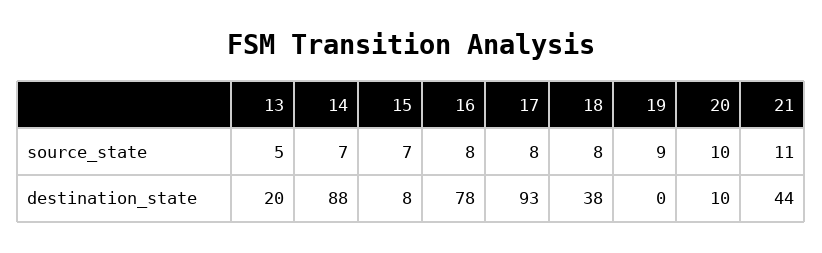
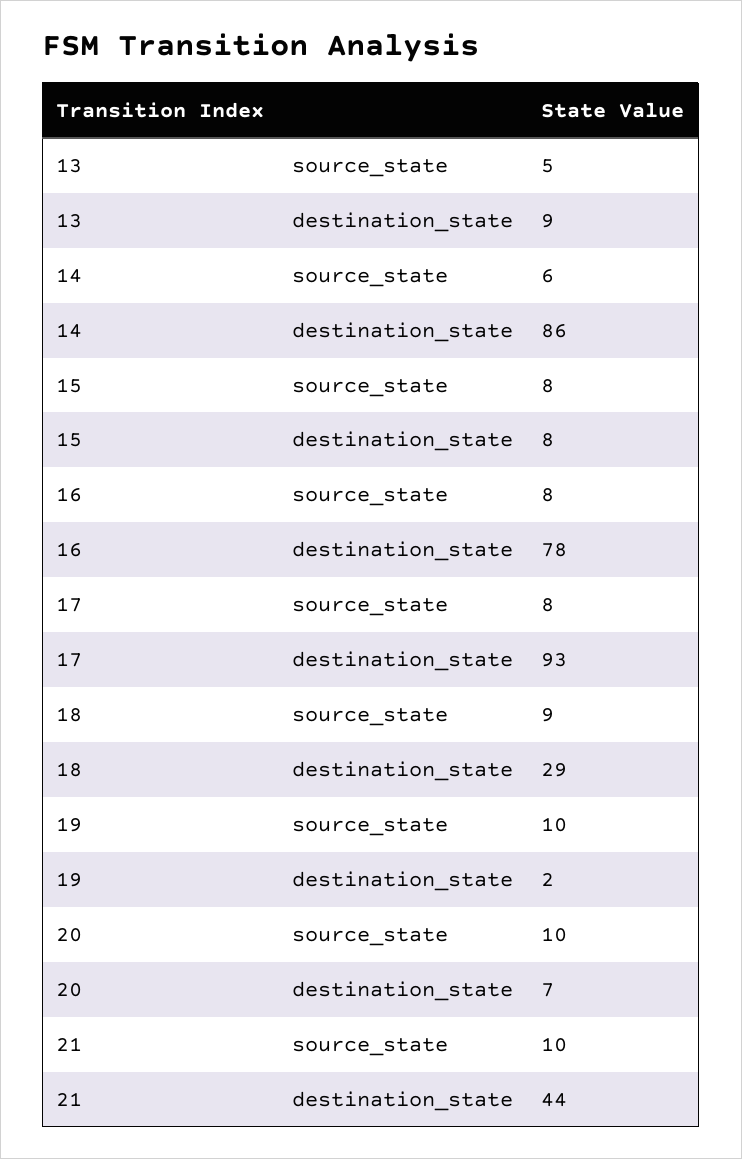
14, source_state: 7 -> 6
15, source_state: 7 -> 8
18, source_state: 8 -> 9
19, source_state: 9 -> 10
21, source_state: 11 -> 10
13, destination_state: 20 -> 9
14, destination_state: 88 -> 86
18, destination_state: 38 -> 29
19, destination_state: 0 -> 2
20, destination_state: 10 -> 7

